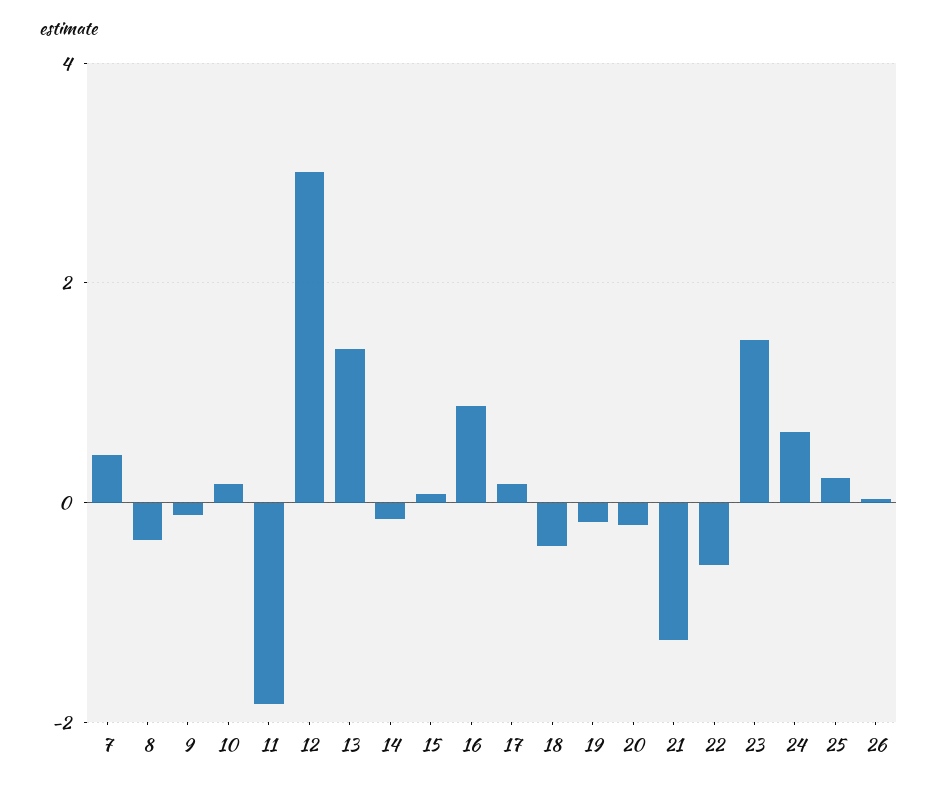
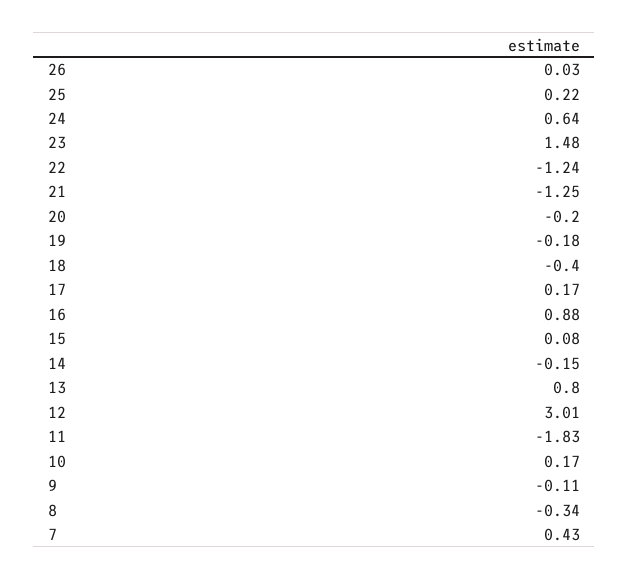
13: 1.4 -> 0.8
22: -0.6 -> -1.24

